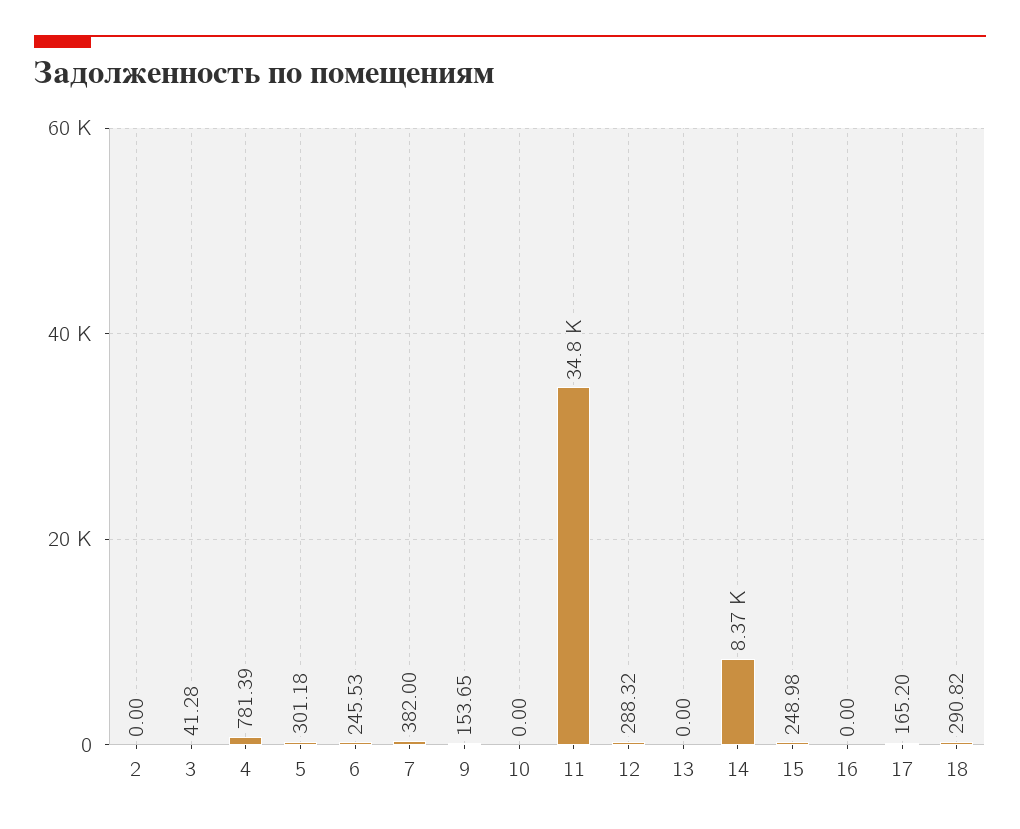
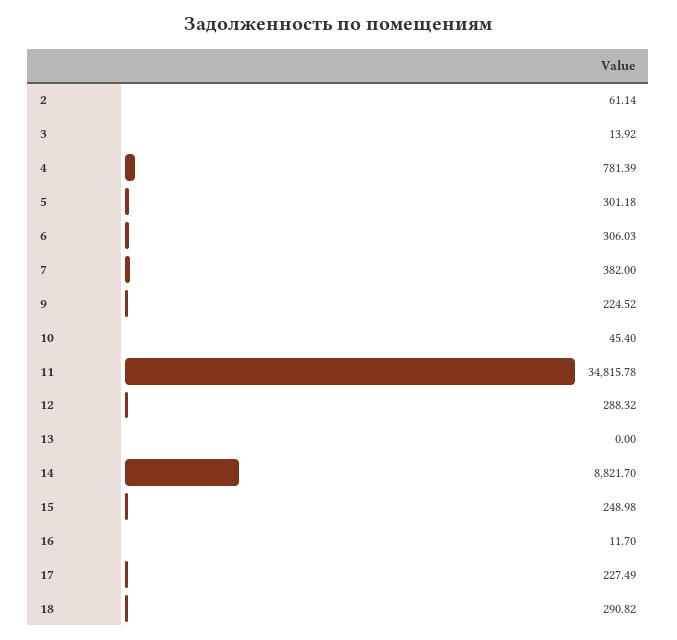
2: 0 -> 61.14
3: 41.28 -> 13.92
6: 245.53 -> 306.03
9: 153.65 -> 224.52
10: 0 -> 45.4
14: 8370 -> 8821.7
16: 0 -> 11.7
17: 165.2 -> 227.49

